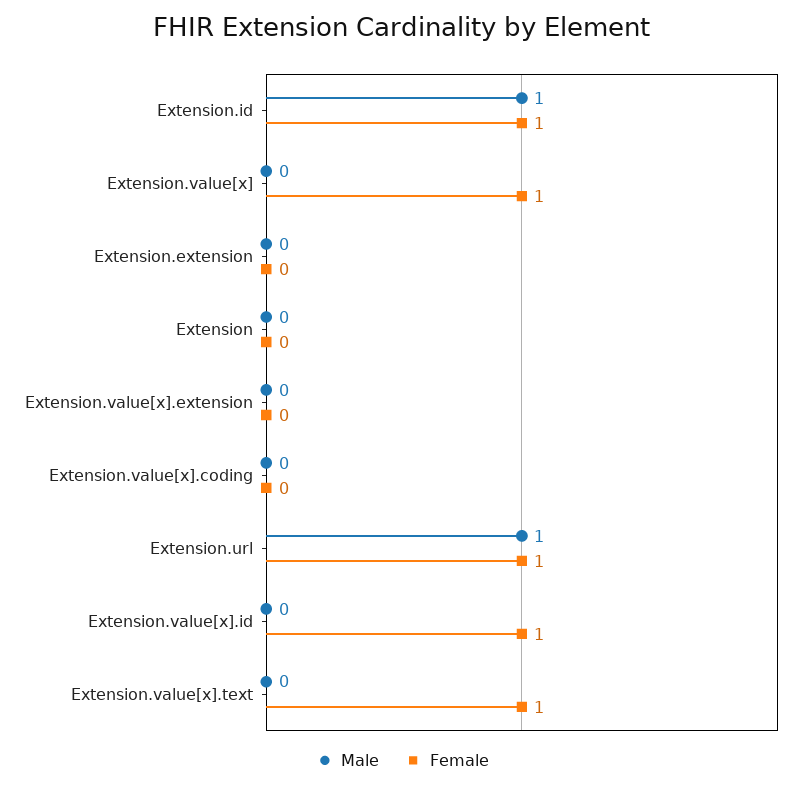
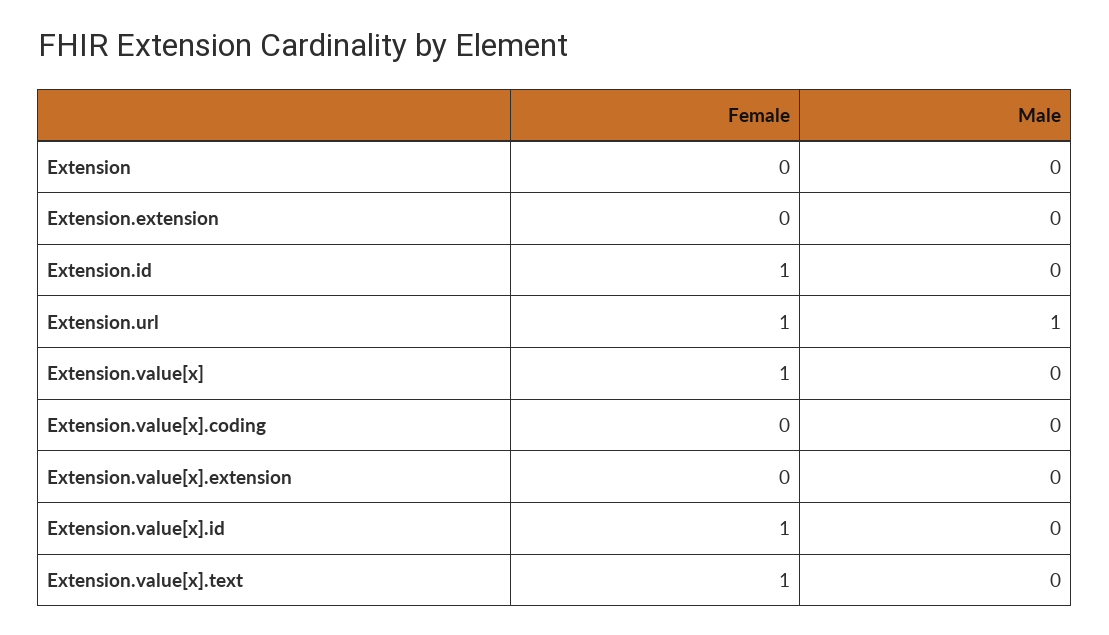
Male, Extension.id: 1 -> 0

